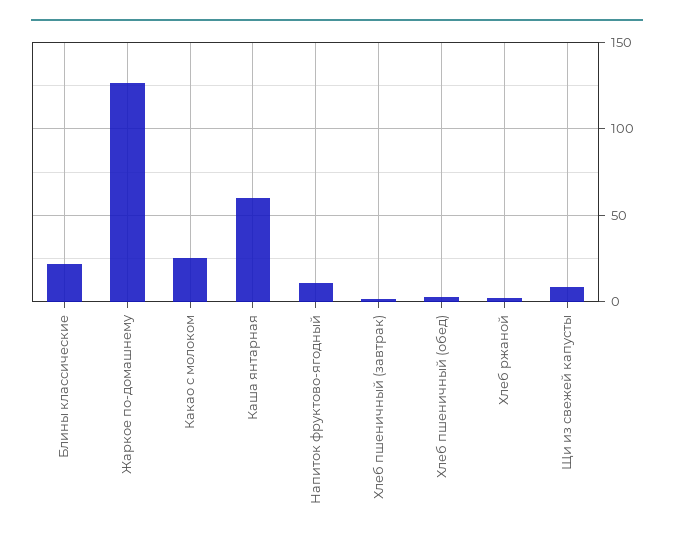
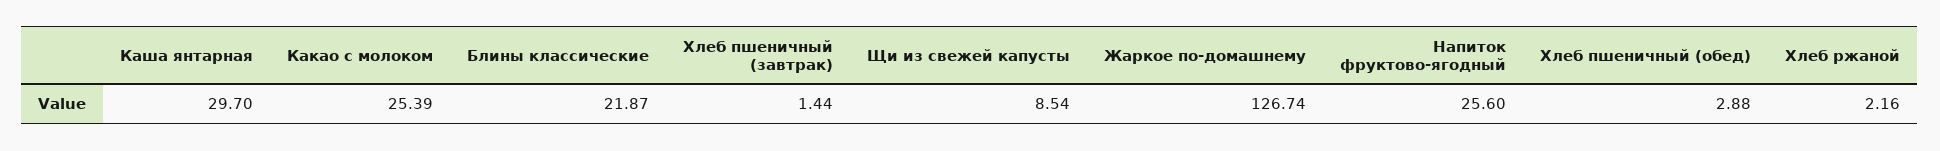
Каша янтарная: 60 -> 29.7
Напиток фруктово-ягодный: 10 -> 25.6

